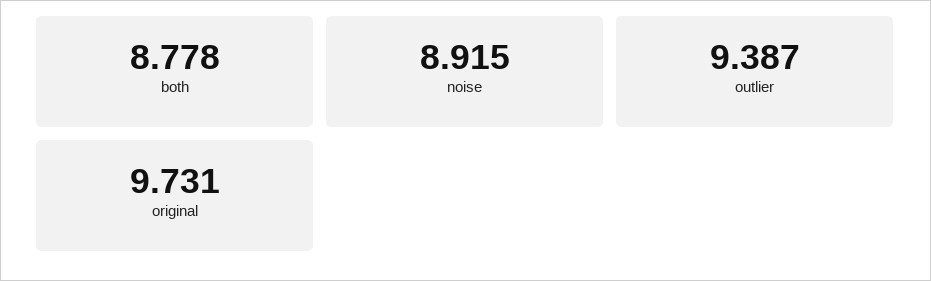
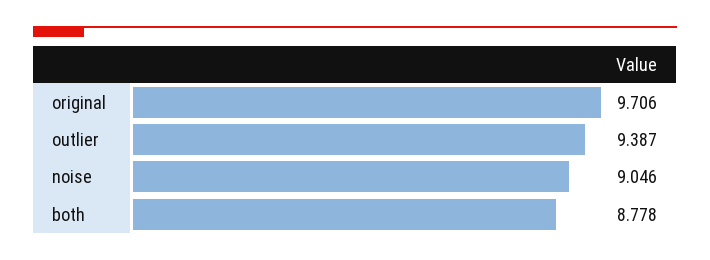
noise: 8.915 -> 9.046
original: 9.731 -> 9.706

